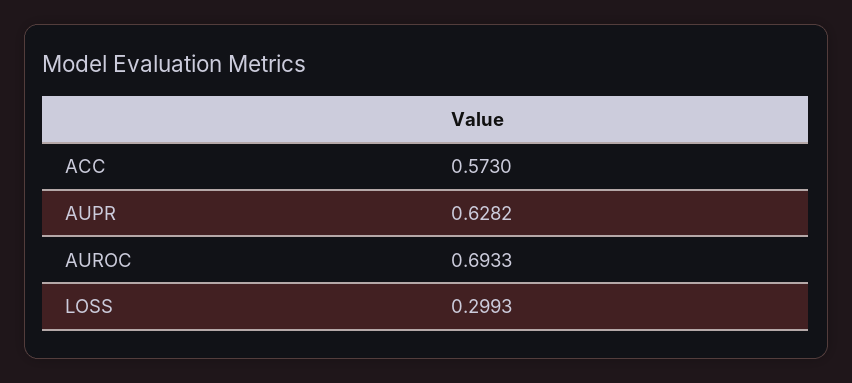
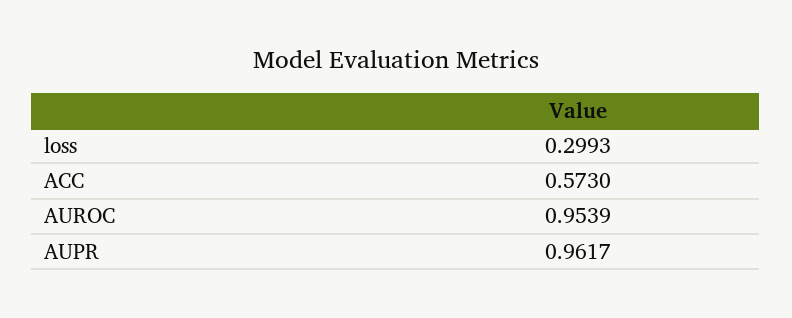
AUPR: 0.6282 -> 0.9617
AUROC: 0.6933 -> 0.9539

